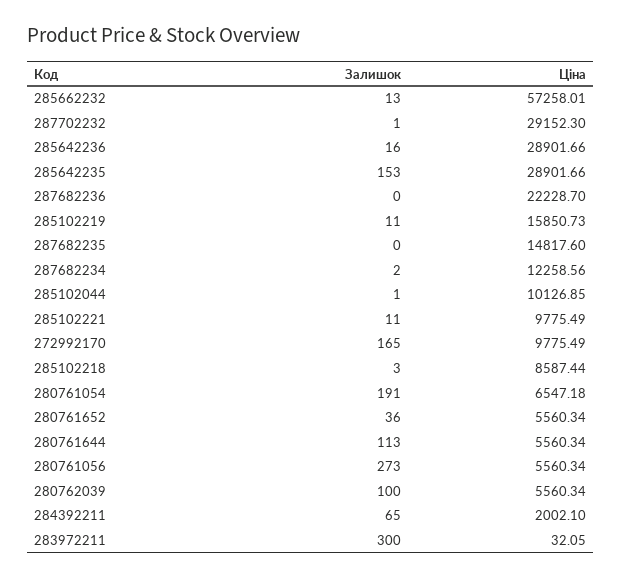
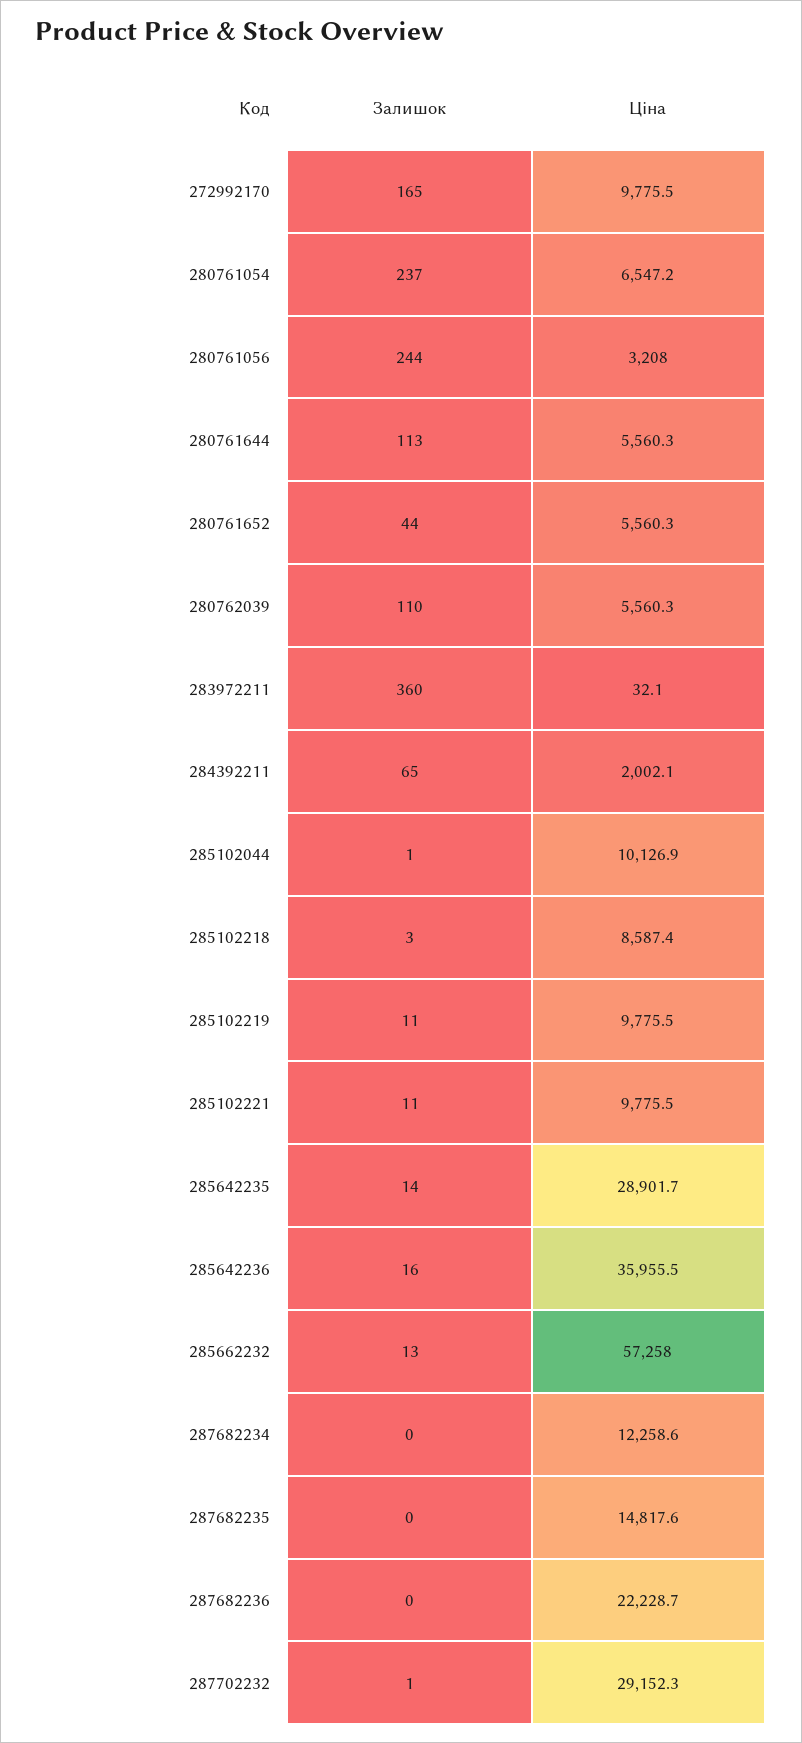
Ціна, 285642236: 28901.66 -> 35955.5
Залишок, 285642235: 153 -> 14
Ціна, 285102219: 15850.73 -> 9775.5
Залишок, 287682234: 2 -> 0
Залишок, 280761054: 191 -> 237
Залишок, 280761652: 36 -> 44
Залишок, 280761056: 273 -> 244
Ціна, 280761056: 5560.34 -> 3208
Залишок, 280762039: 100 -> 110
Залишок, 283972211: 300 -> 360

